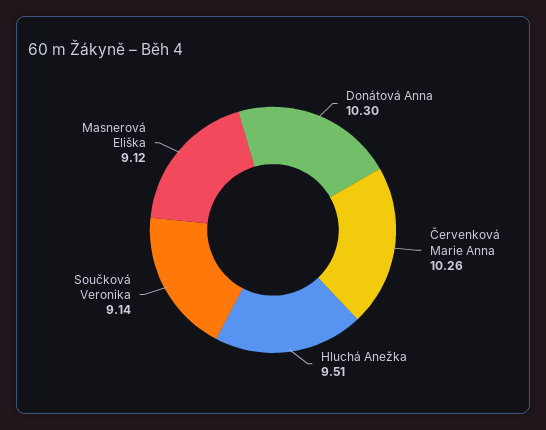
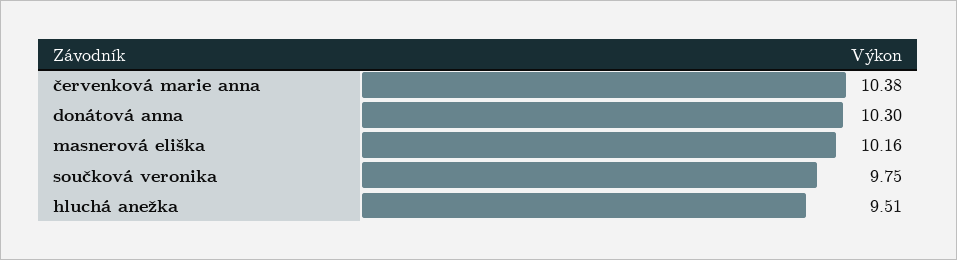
Červenková Marie Anna: 10.26 -> 10.38
Součková Veronika: 9.14 -> 9.75
Masnerová Eliška: 9.12 -> 10.16

